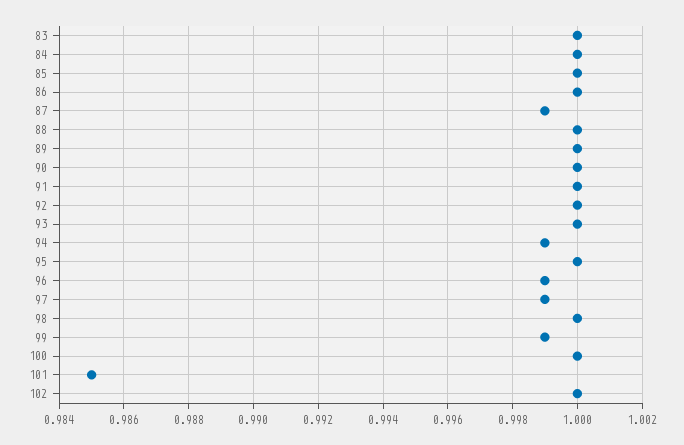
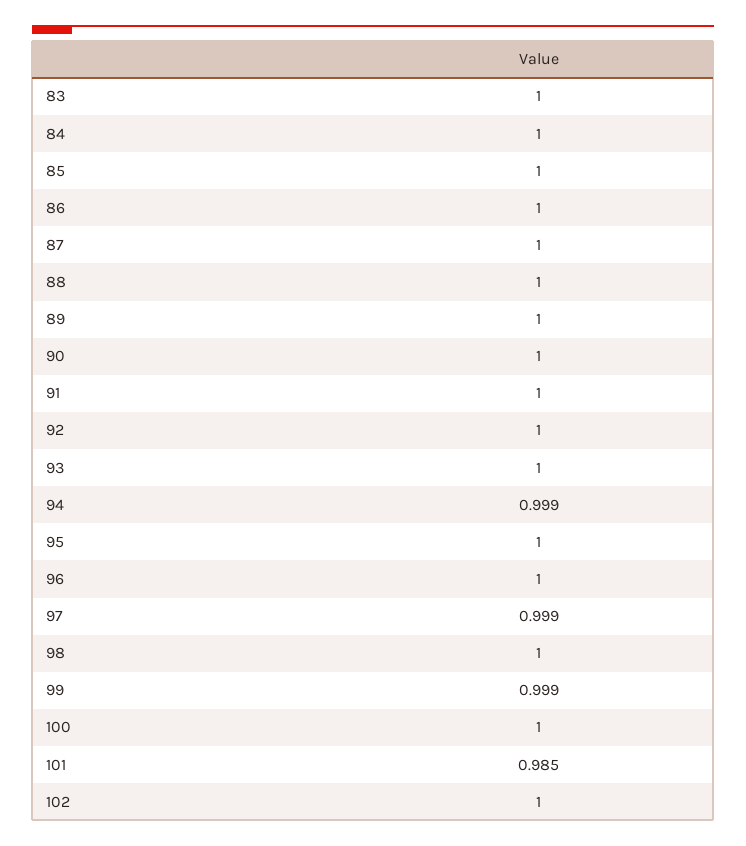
87: 0.999 -> 1
96: 0.999 -> 1

